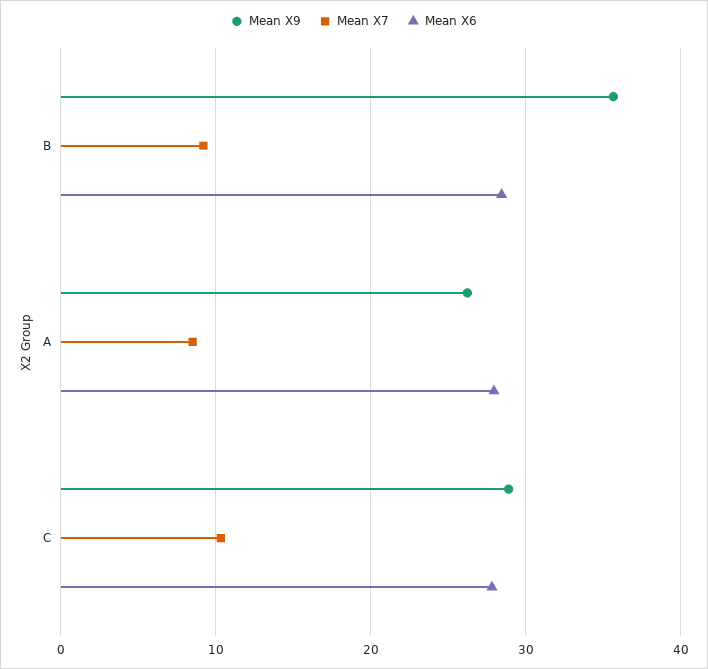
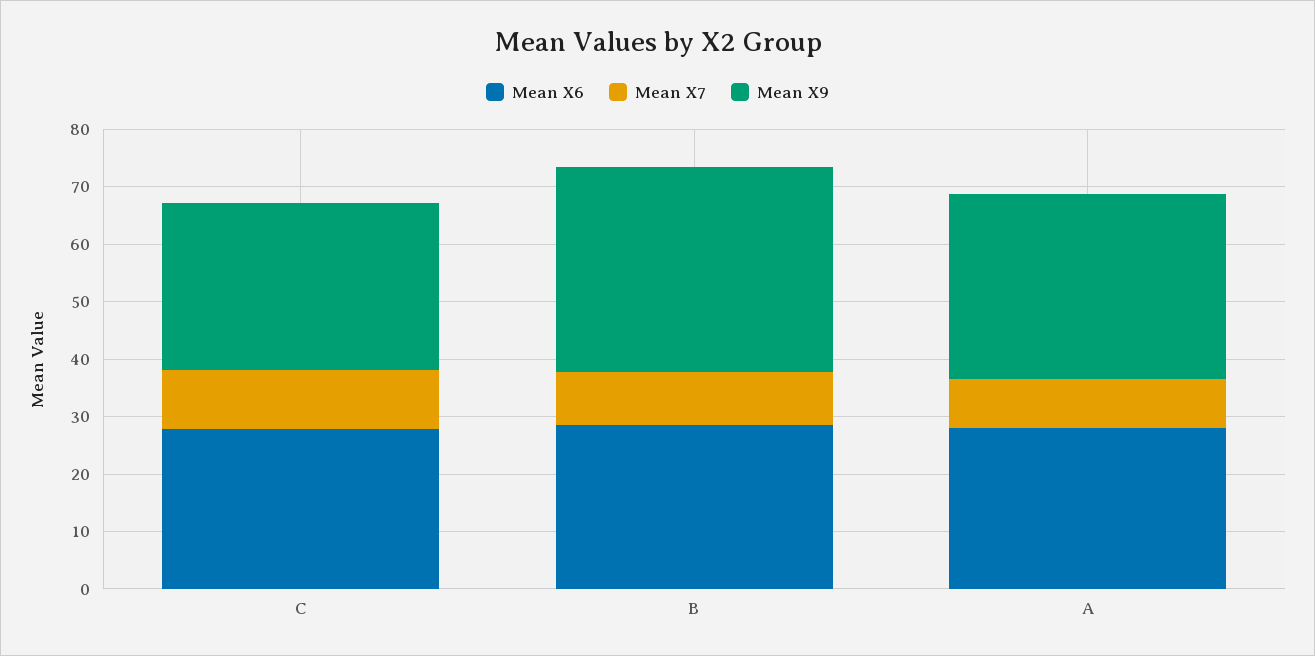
Mean X9, A: 26 -> 32

